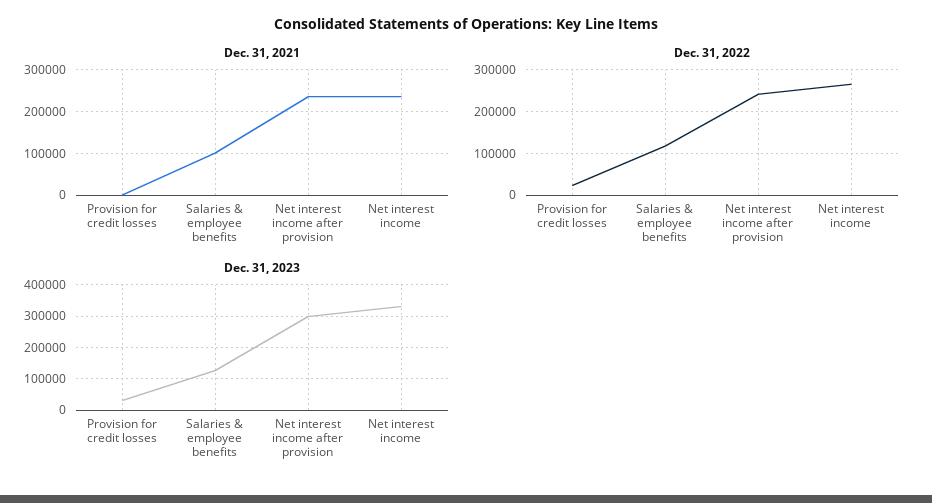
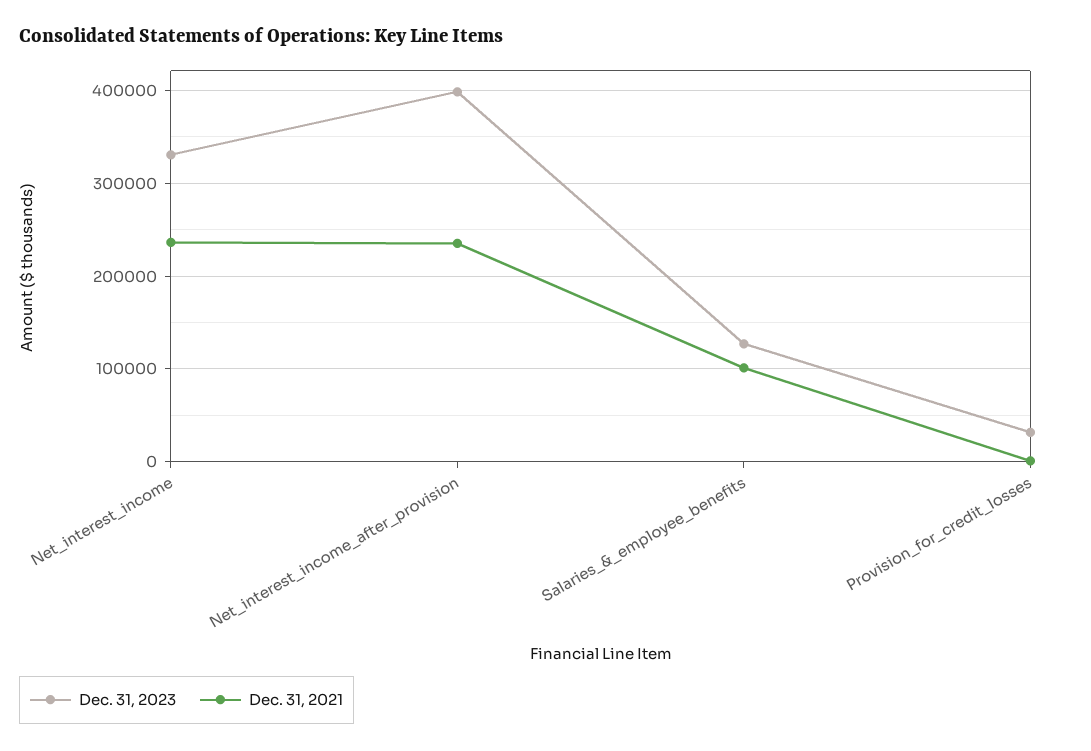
Dec. 31, 2022, Provision for credit losses: 20000 -> none
Dec. 31, 2022, Salaries & employee benefits: 120000 -> none
Dec. 31, 2022, Net interest income after provision: 240000 -> none
Dec. 31, 2022, Net interest income: 260000 -> none
Dec. 31, 2023, Net interest income after provision: 300000 -> 400000

